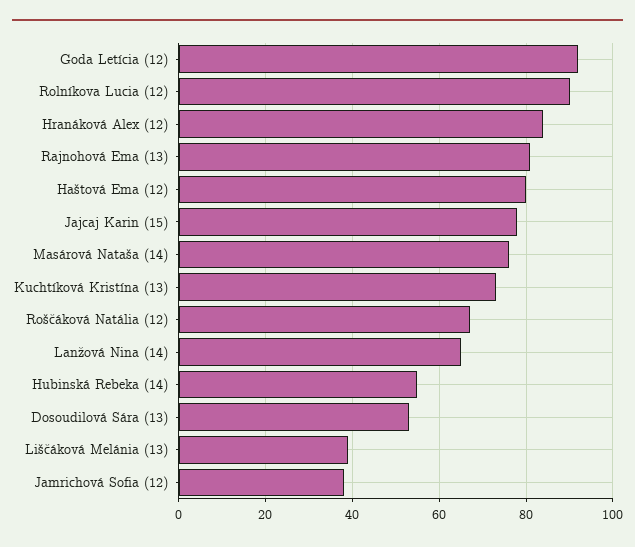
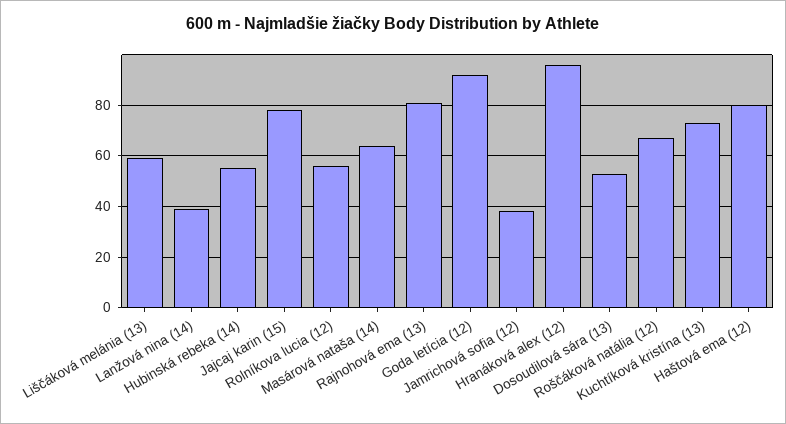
Rolníkova Lucia (12): 90 -> 55
Hranáková Alex (12): 85 -> 95
Masárová Nataša (14): 75 -> 65
Lanžová Nina (14): 65 -> 40
Liščáková Melánia (13): 40 -> 60

